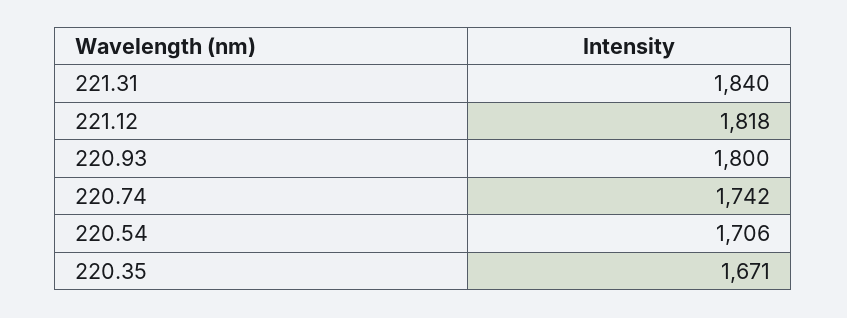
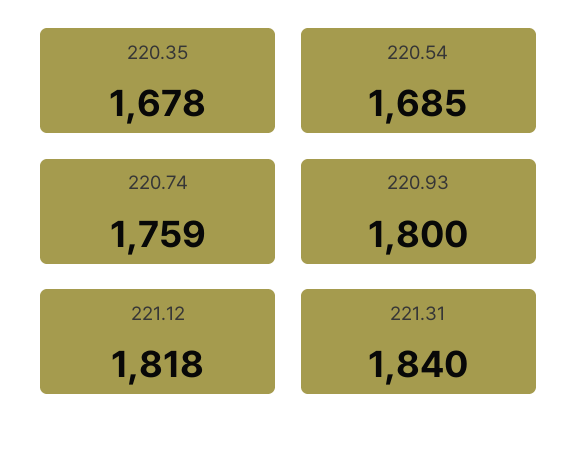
220.74: 1742 -> 1759
220.54: 1706 -> 1685
220.35: 1671 -> 1678

